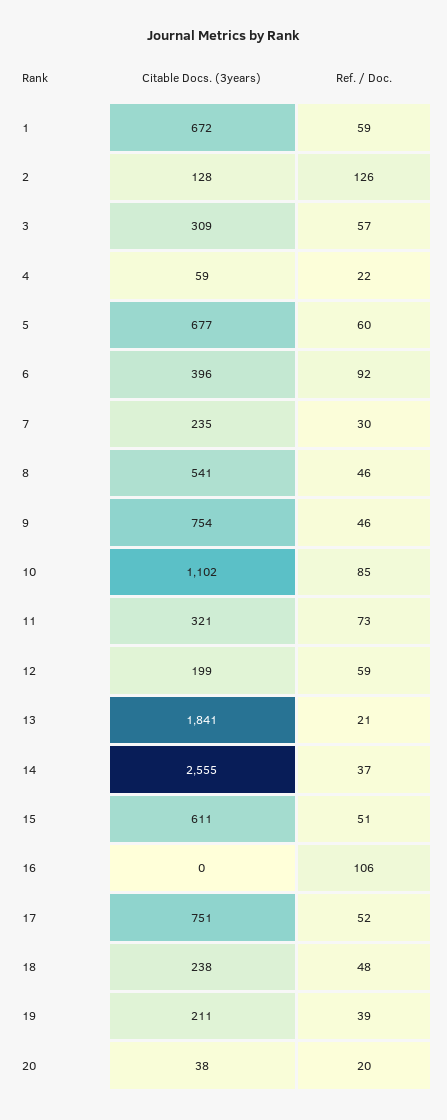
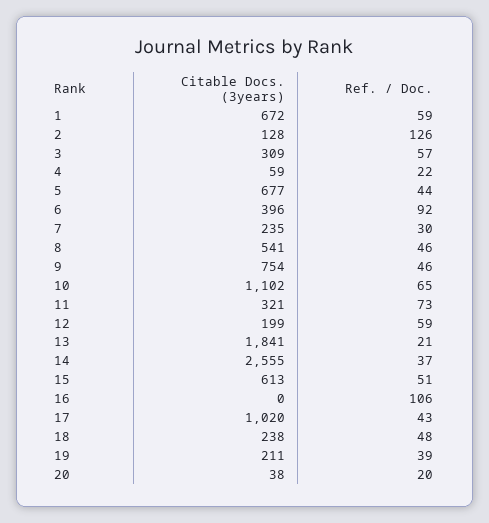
Ref. / Doc., 5: 60 -> 44
Ref. / Doc., 10: 85 -> 65
Citable Docs. (3years), 15: 611 -> 613
Citable Docs. (3years), 17: 751 -> 1020
Ref. / Doc., 17: 52 -> 43

